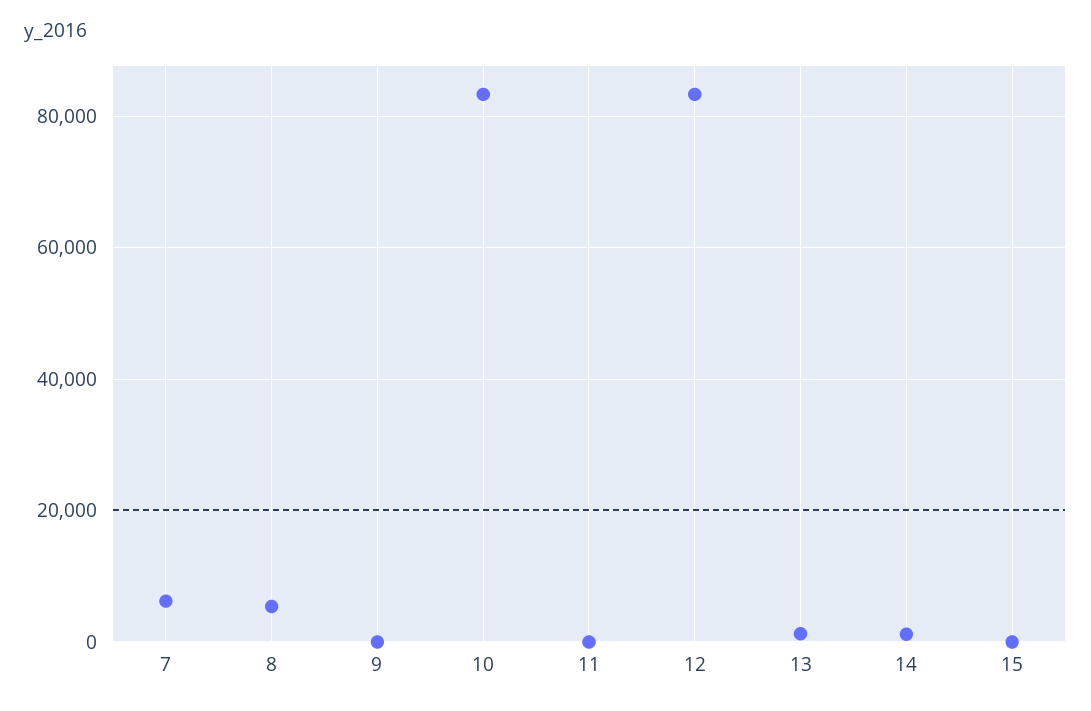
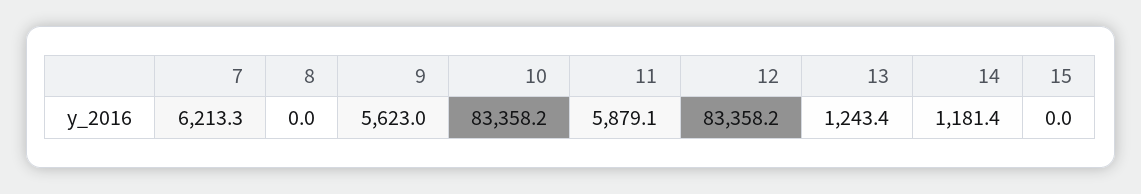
8: 6000 -> 0
9: 0 -> 5623
11: 0 -> 5879.1

